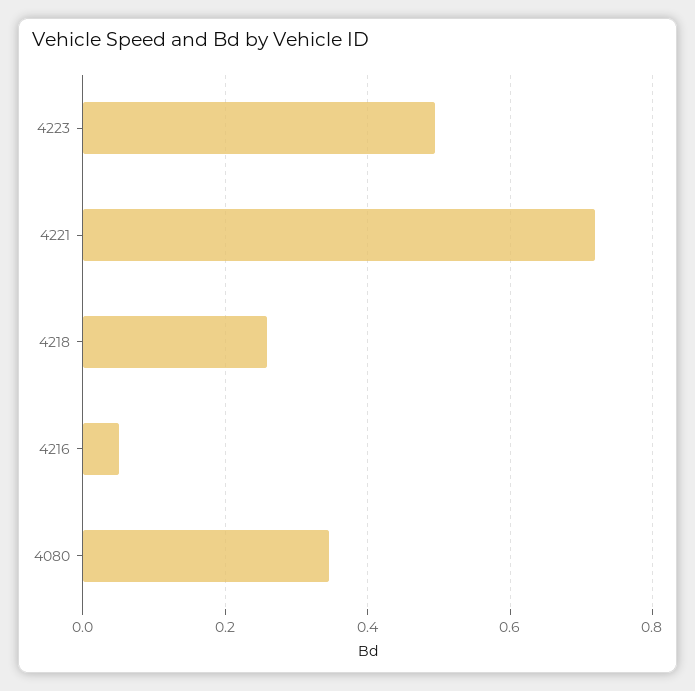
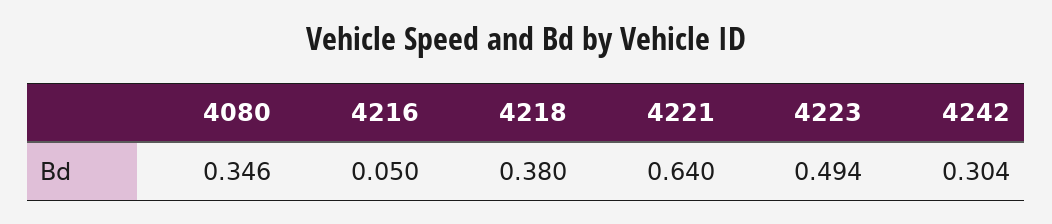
4221: 0.72 -> 0.64
4218: 0.26 -> 0.38
4242: none -> 0.304

